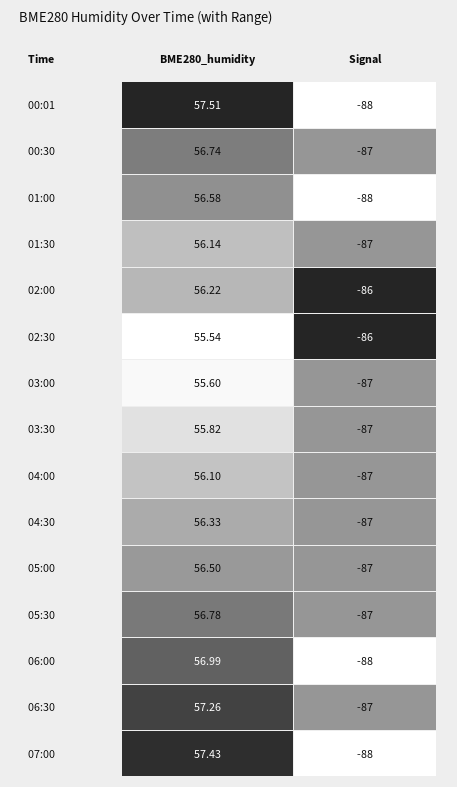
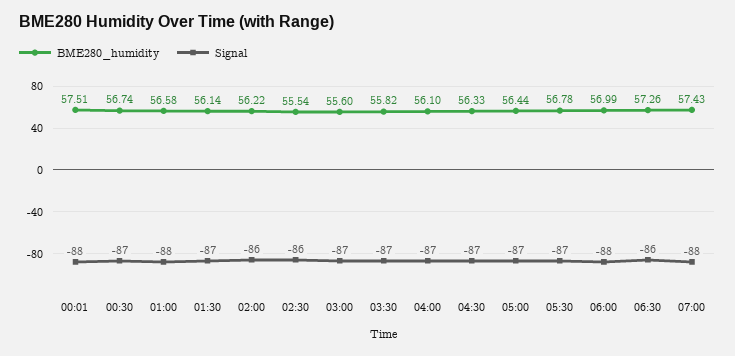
BME280_humidity, 05:00: 56.5 -> 56.44
Signal, 06:30: -87 -> -86

